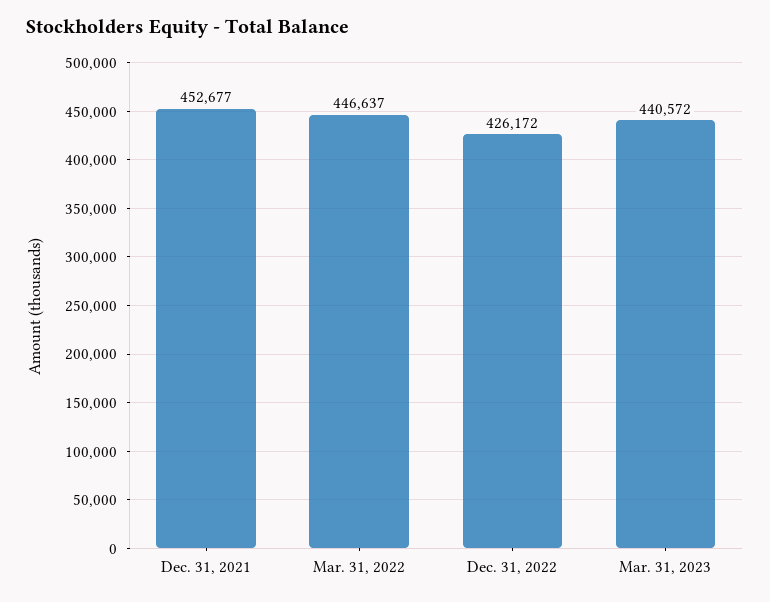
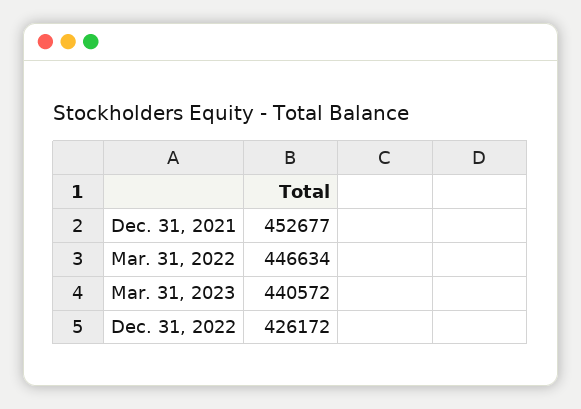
Mar. 31, 2022: 446637 -> 446634

